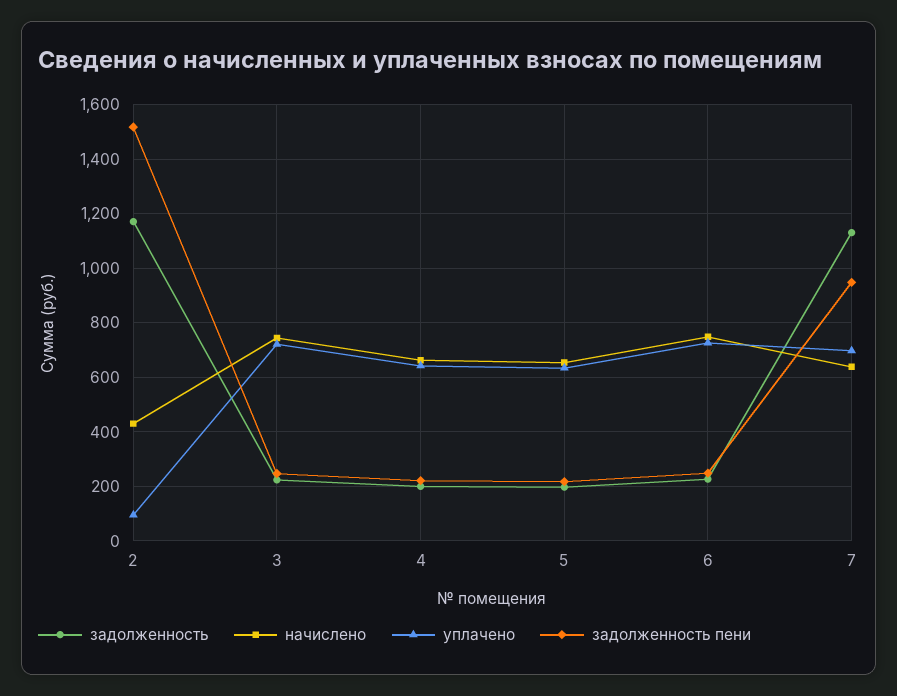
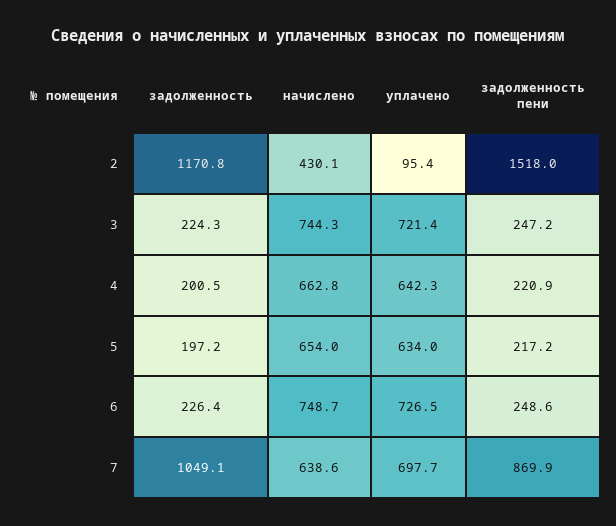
задолженность, 7: 1125 -> 1049.1
задолженность пени, 7: 950 -> 869.9

